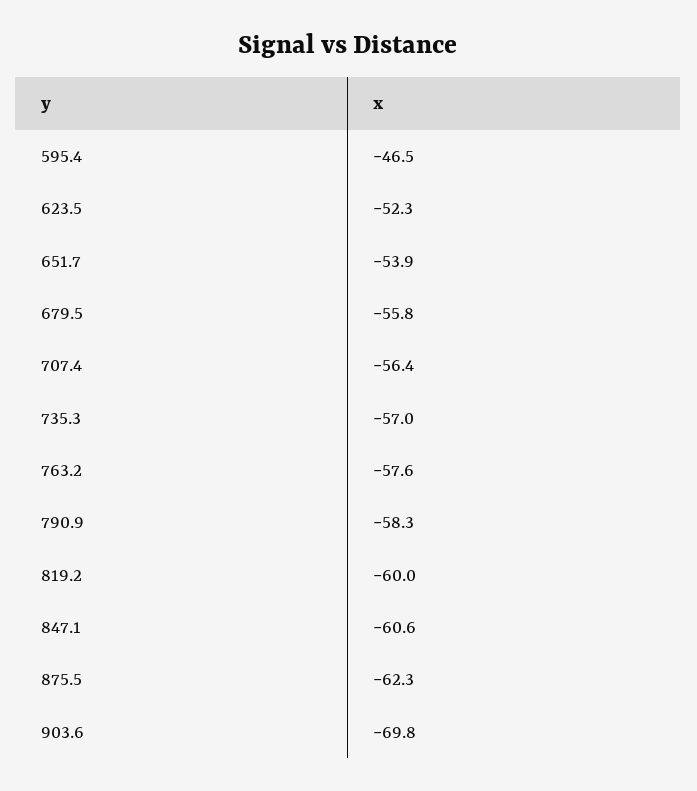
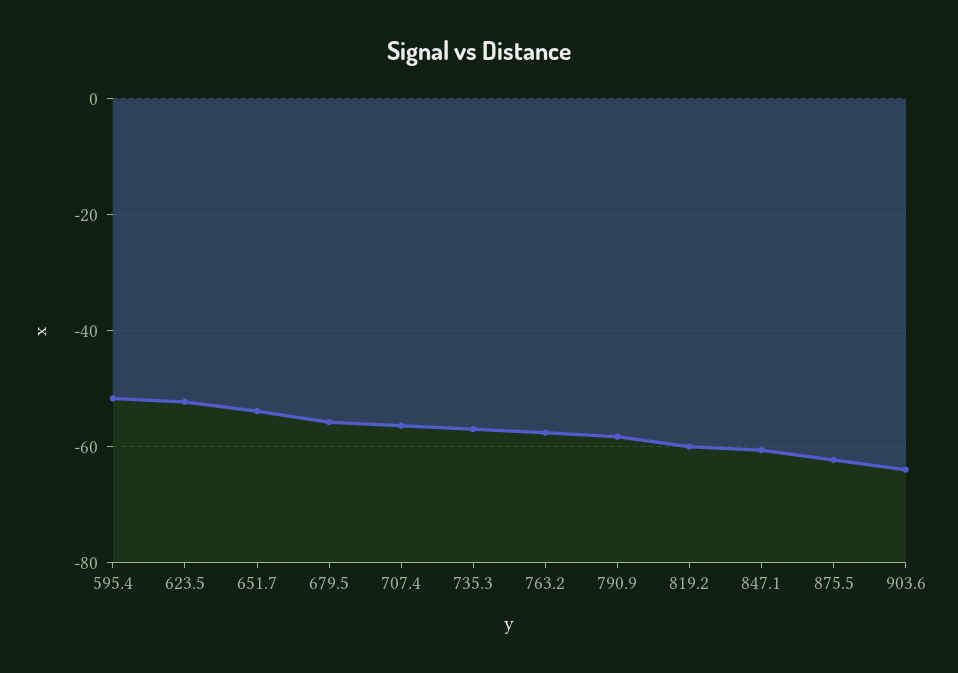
595.4: -46.5 -> -52
903.6: -69.8 -> -64

